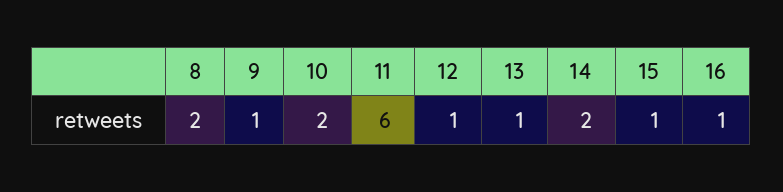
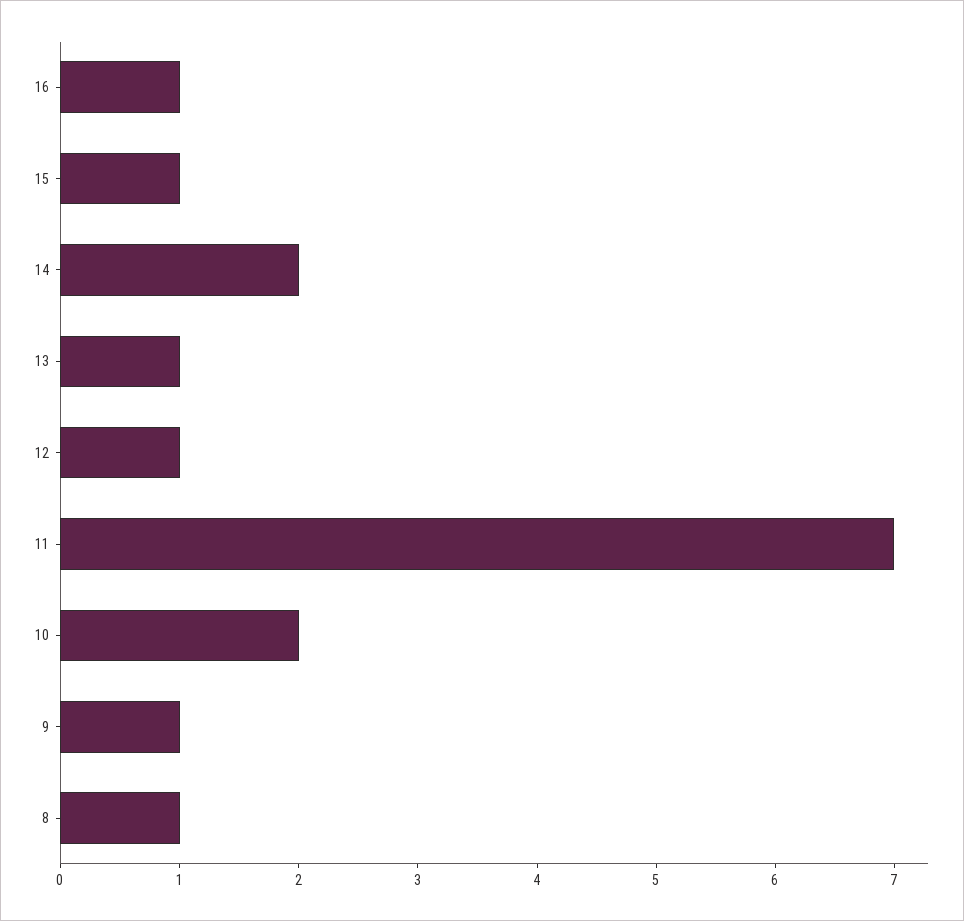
8: 2 -> 1
11: 6 -> 7

